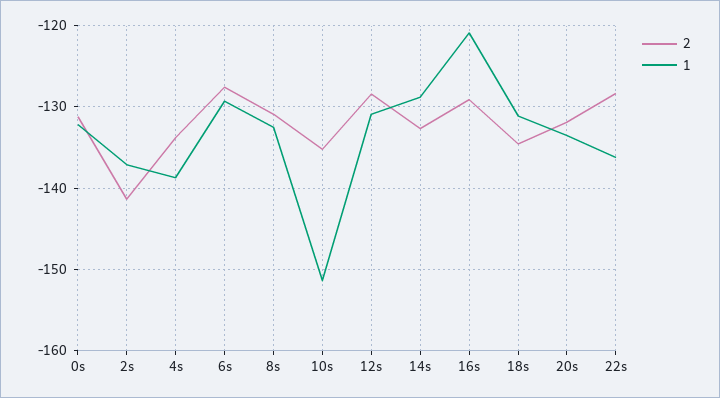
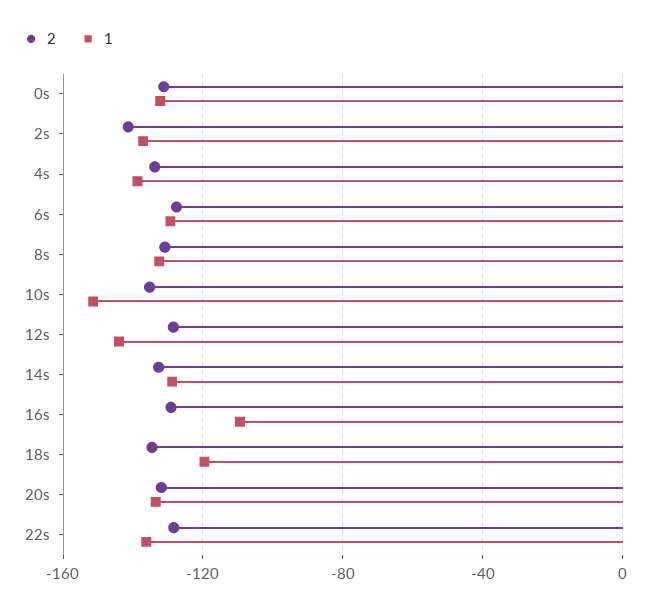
1, 12s: -131 -> -145
1, 16s: -121 -> -110
1, 18s: -131 -> -120

